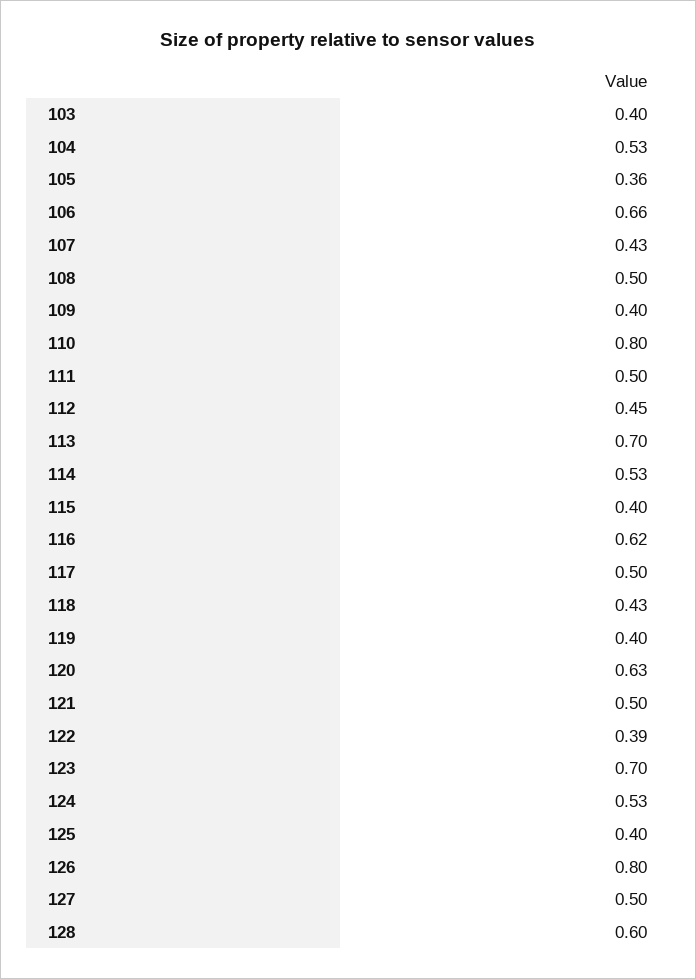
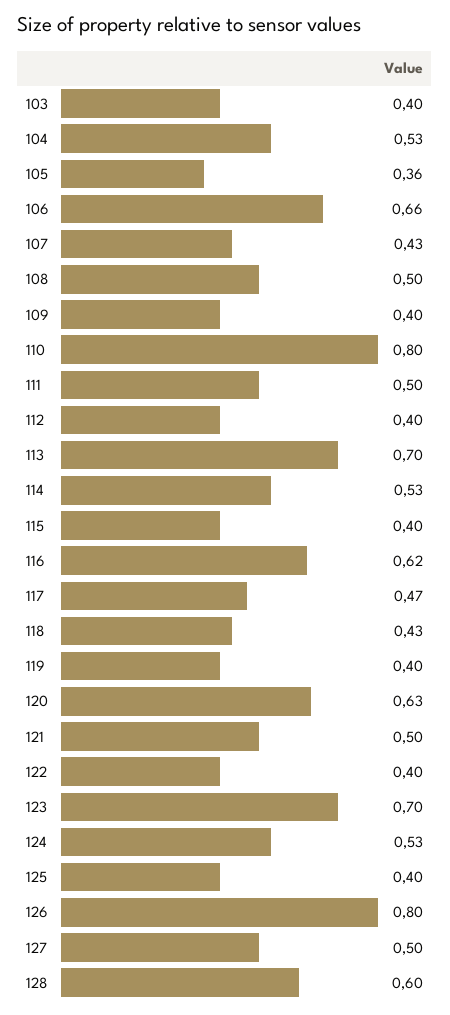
112: 0.45 -> 0.4
117: 0.5 -> 0.47
122: 0.39 -> 0.4

